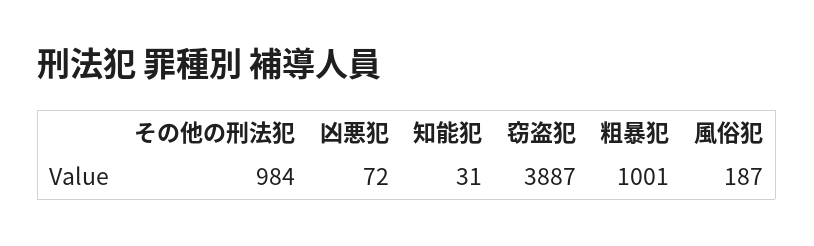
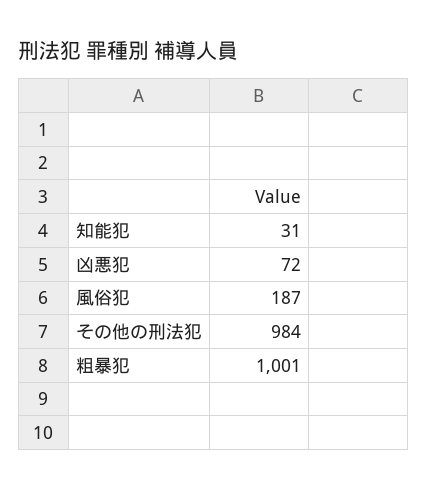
窃盗犯: 3887 -> none

